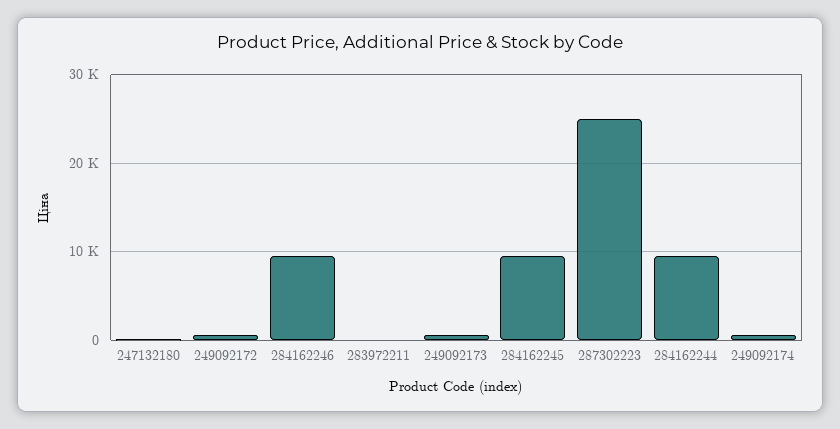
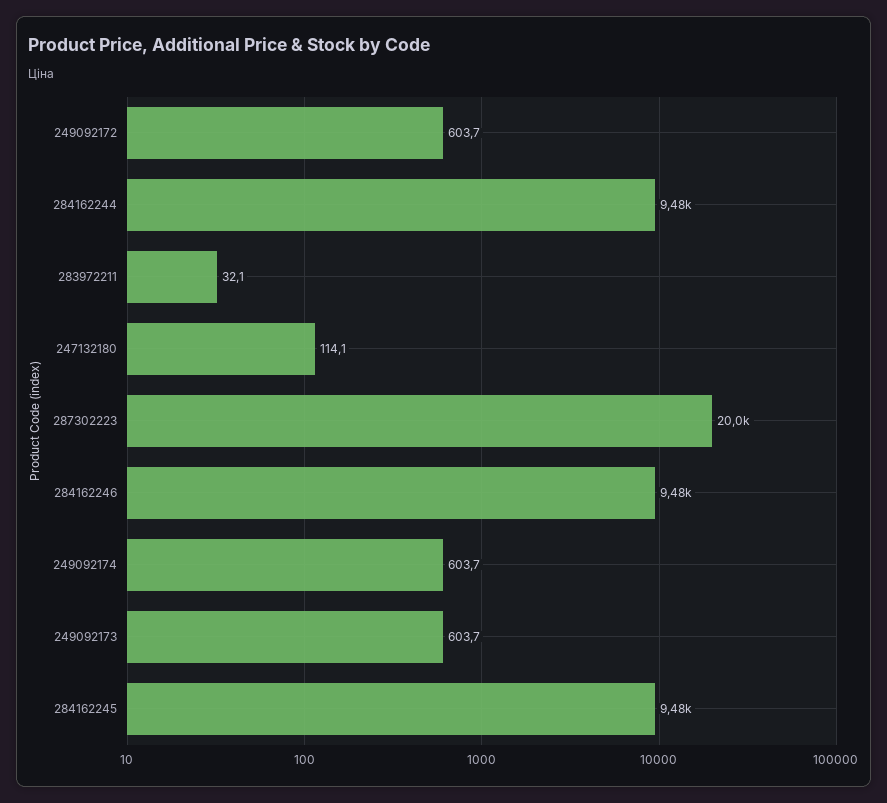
287302223: 25000 -> 20000

